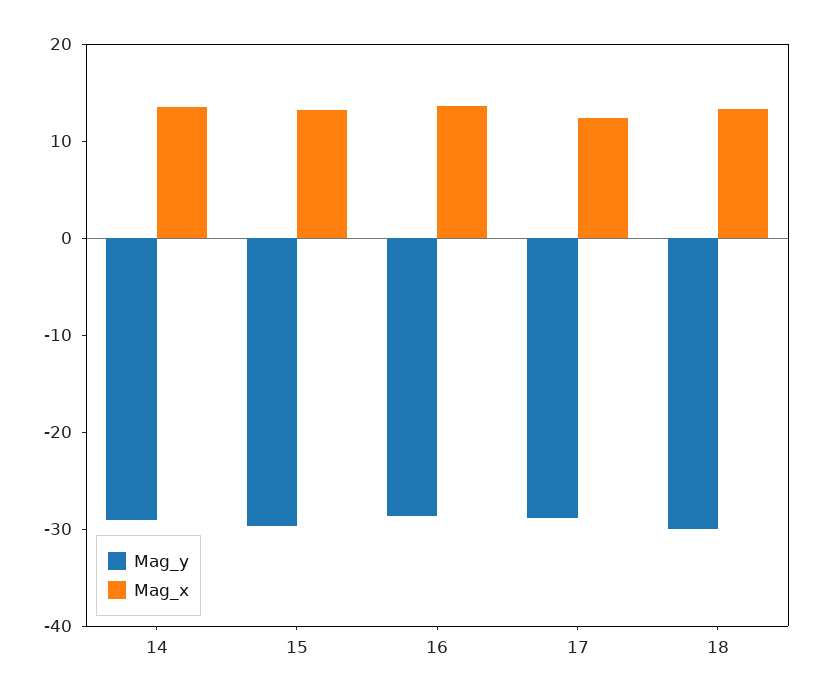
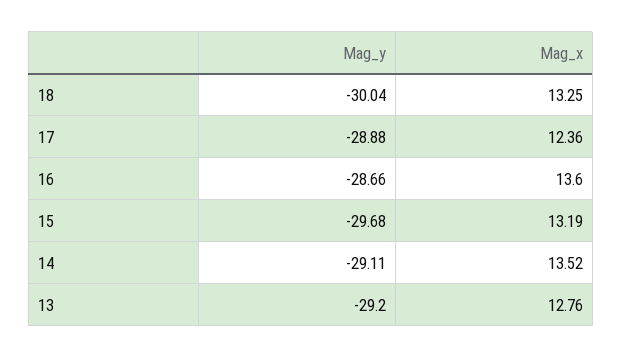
Mag_y, 13: none -> -29.2
Mag_x, 13: none -> 12.76

